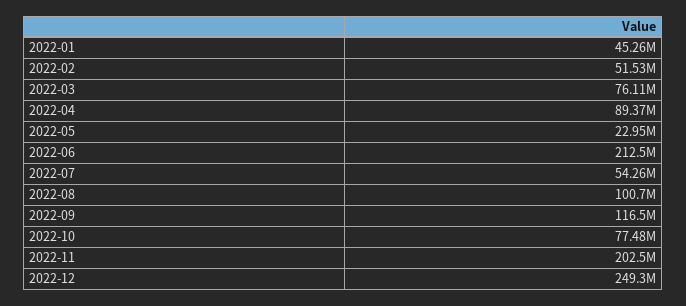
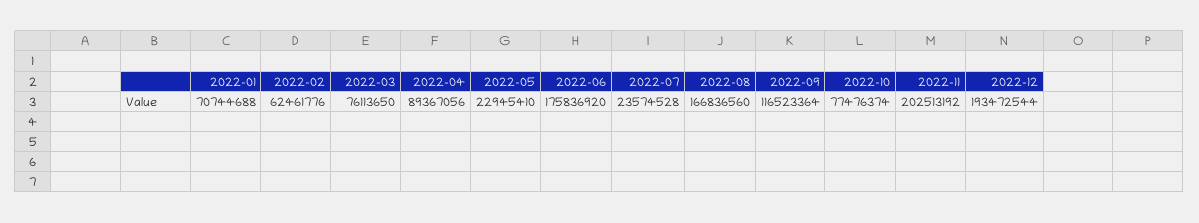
2022-01: 45260000 -> 70744688
2022-02: 51530000 -> 62461776
2022-06: 212500000 -> 175836920
2022-07: 54260000 -> 23574528
2022-08: 100700000 -> 166836560
2022-12: 249300000 -> 193472544

